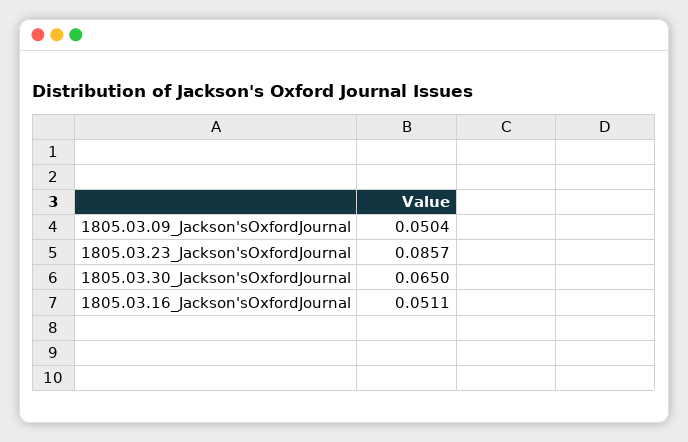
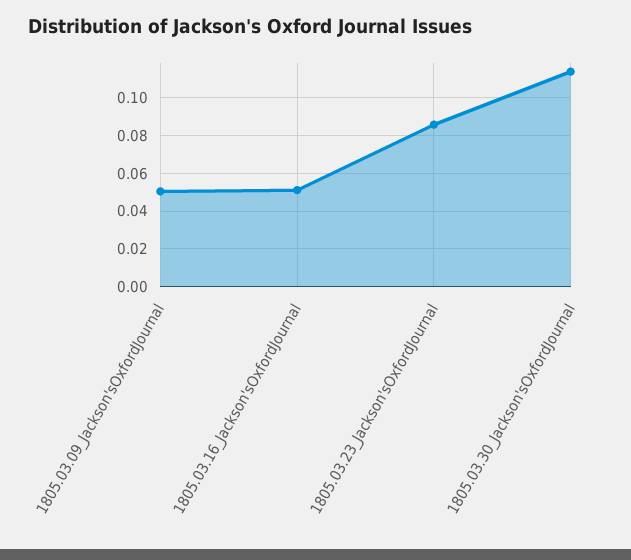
1805.03.30_Jackson'sOxfordJournal: 0.065 -> 0.115

